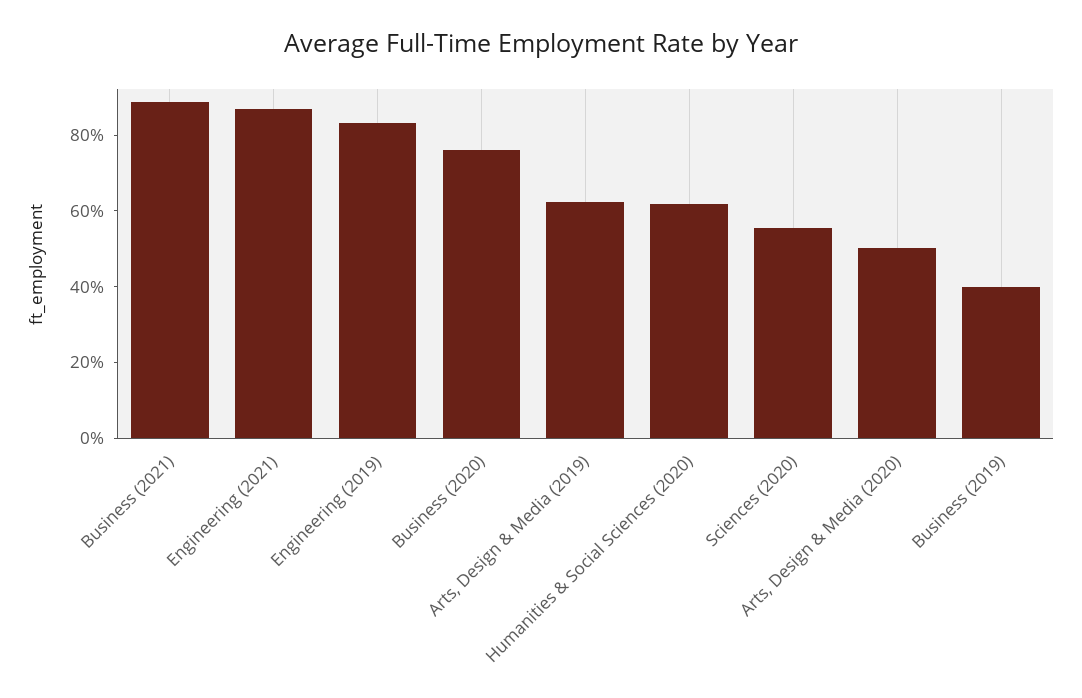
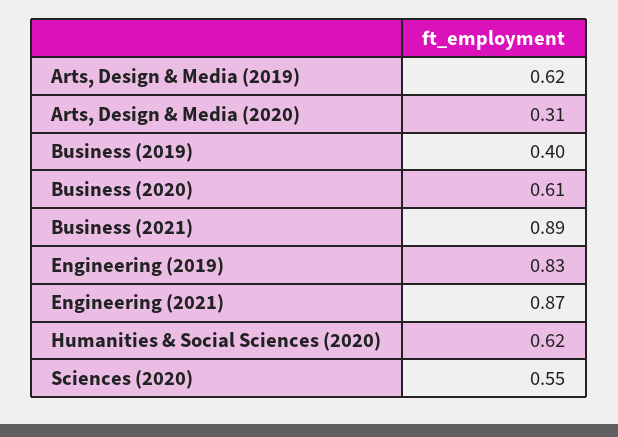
Business (2020): 0.75 -> 0.61
Arts, Design & Media (2020): 0.5 -> 0.31

